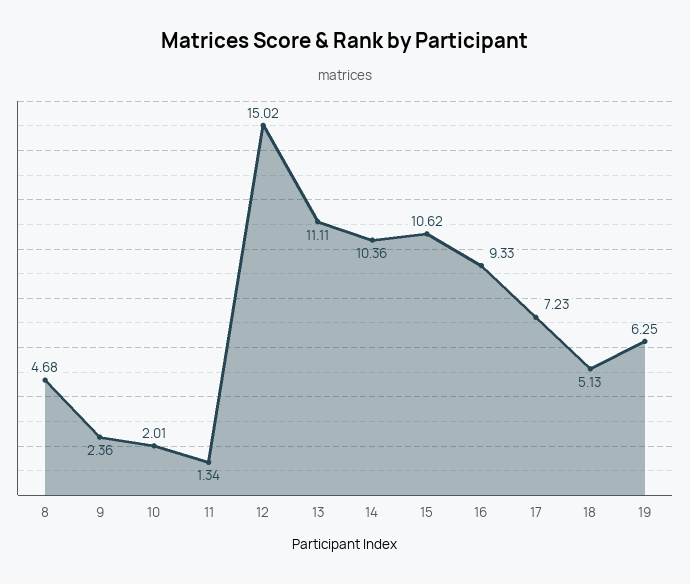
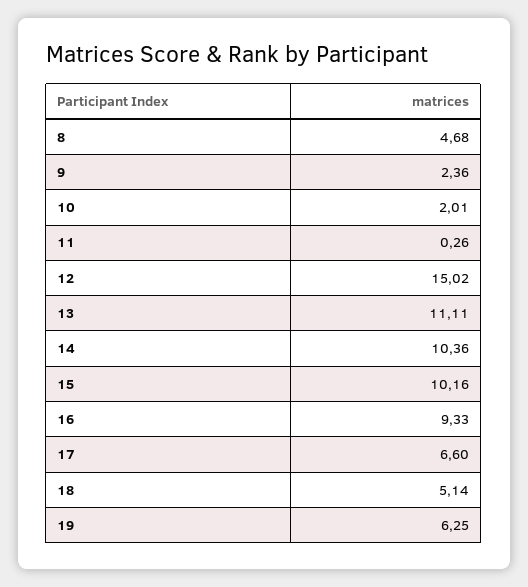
11: 1.34 -> 0.26
15: 10.62 -> 10.16
17: 7.23 -> 6.6
18: 5.13 -> 5.14

